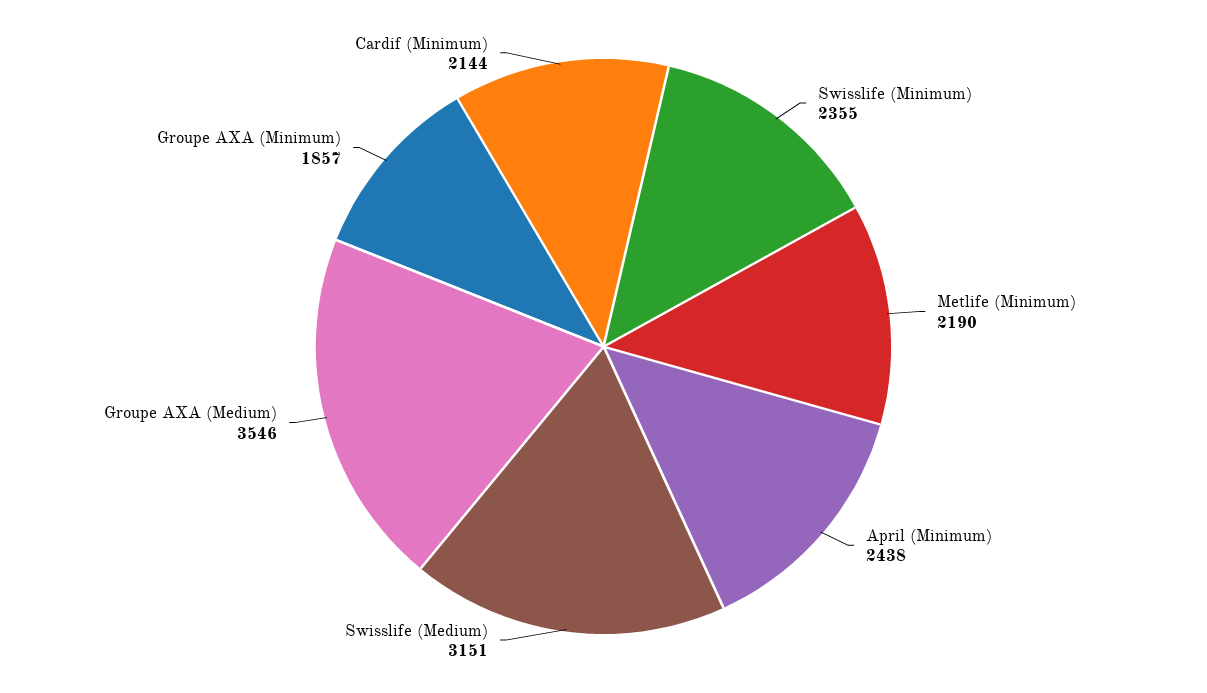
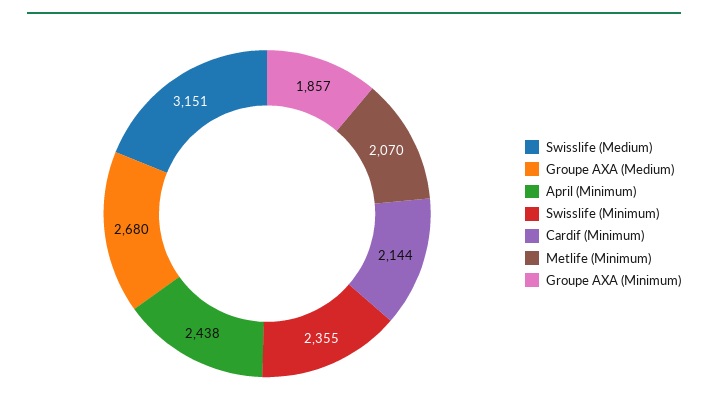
Metlife (Minimum): 2190 -> 2070
Groupe AXA (Medium): 3546 -> 2680

